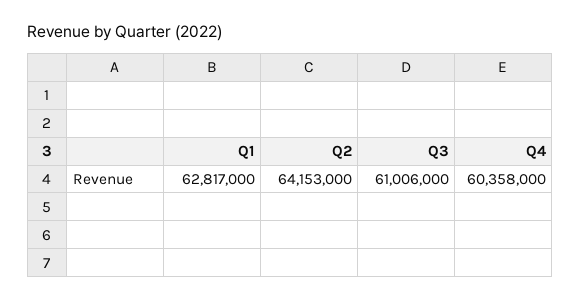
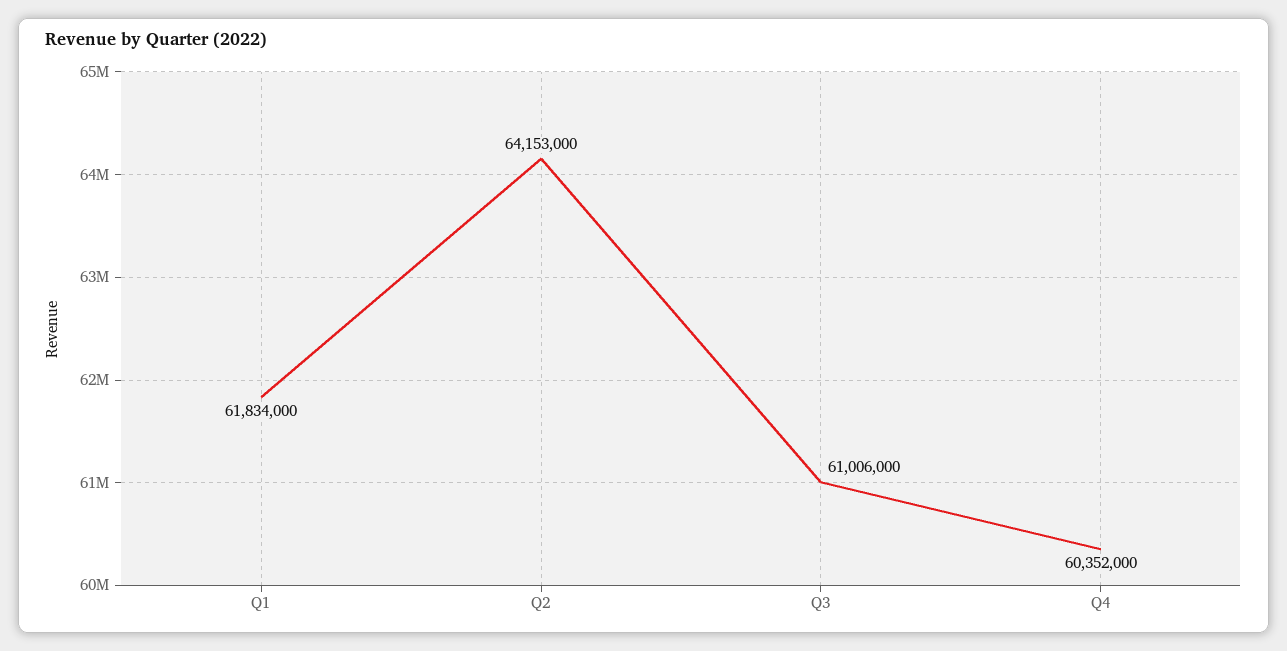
Q1: 62817000 -> 61834000
Q4: 60358000 -> 60352000

